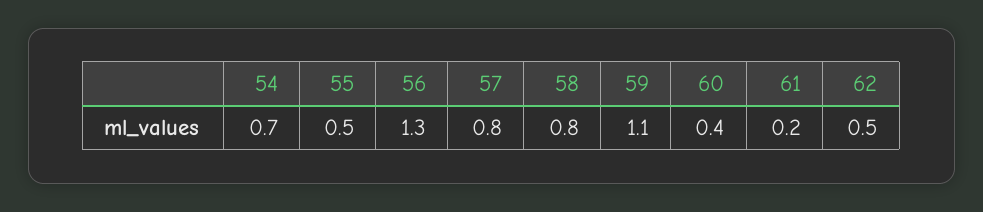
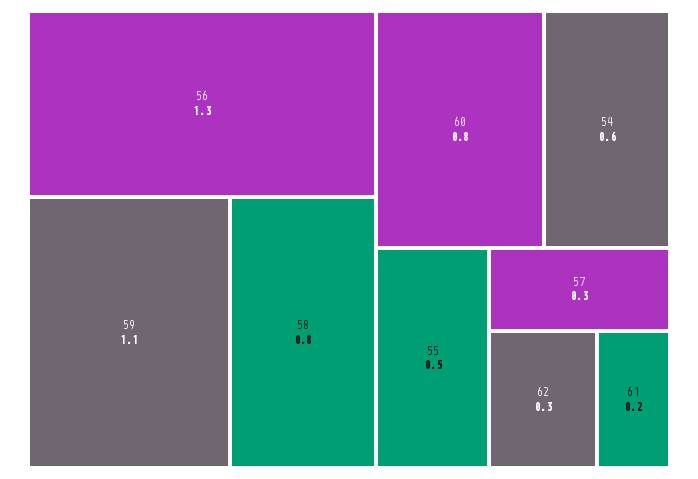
54: 0.7 -> 0.6
57: 0.8 -> 0.3
60: 0.4 -> 0.8
62: 0.5 -> 0.3

